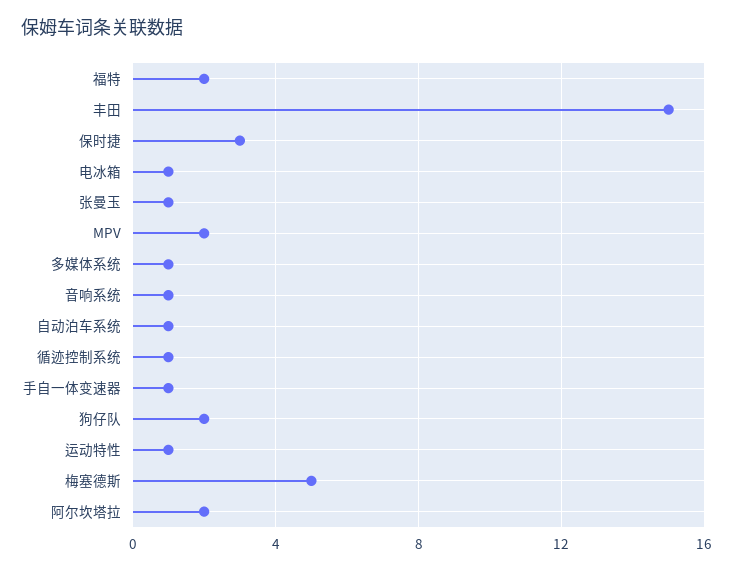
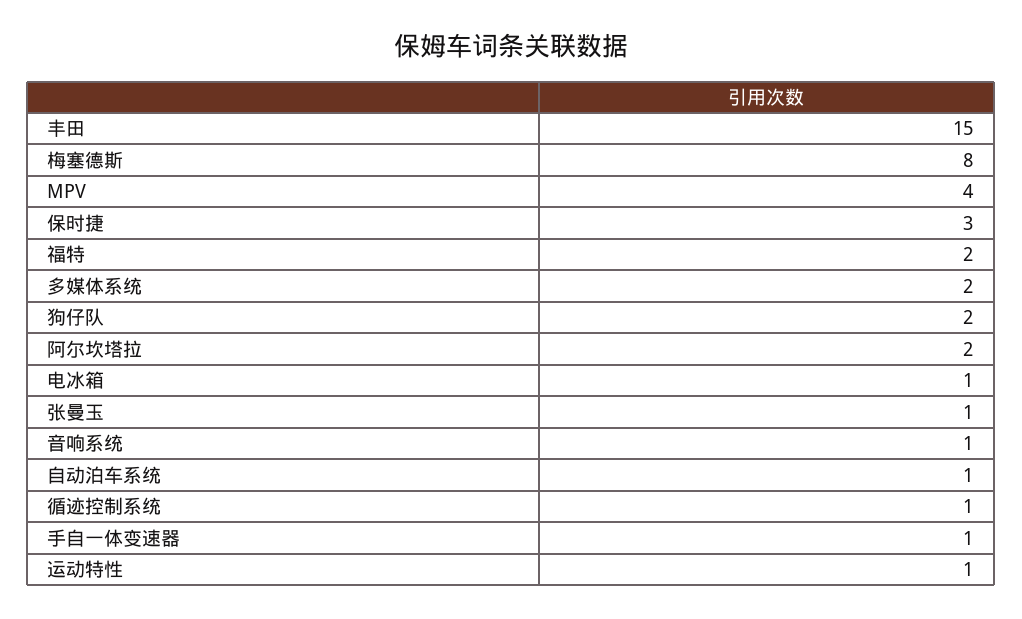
MPV: 2 -> 4
多媒体系统: 1 -> 2
梅塞德斯: 5 -> 8

